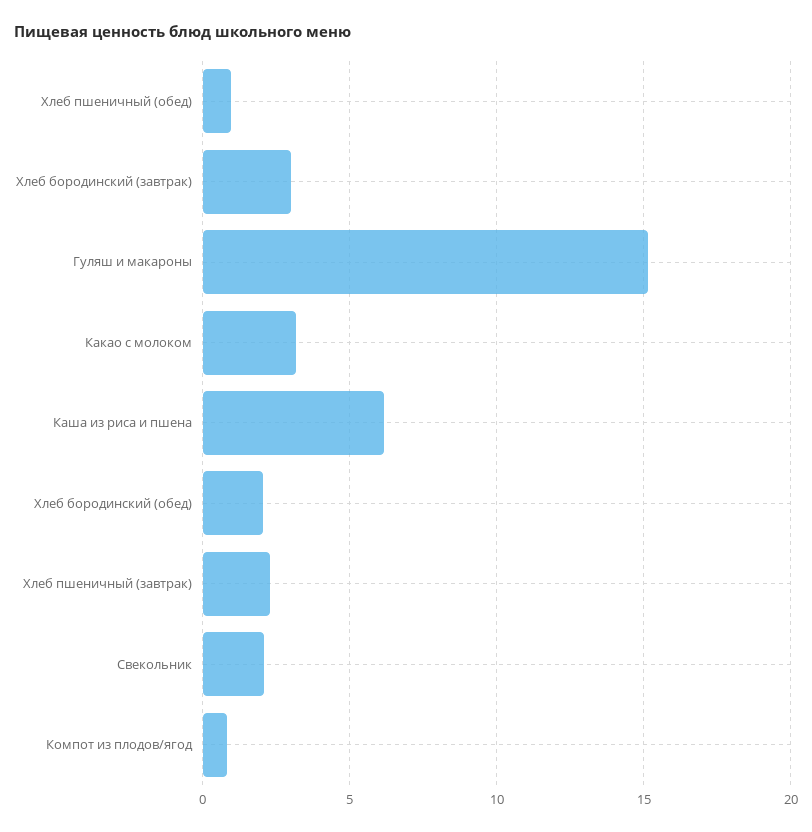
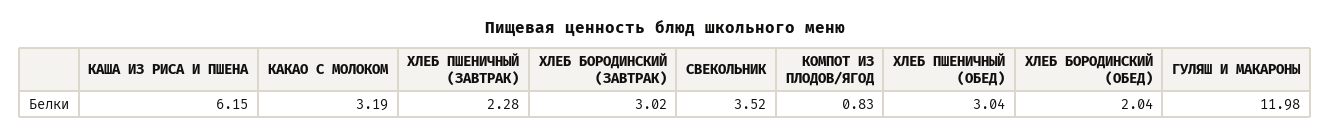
Хлеб пшеничный (обед): 1 -> 3.04
Гуляш и макароны: 15 -> 11.98
Свекольник: 2 -> 3.52

